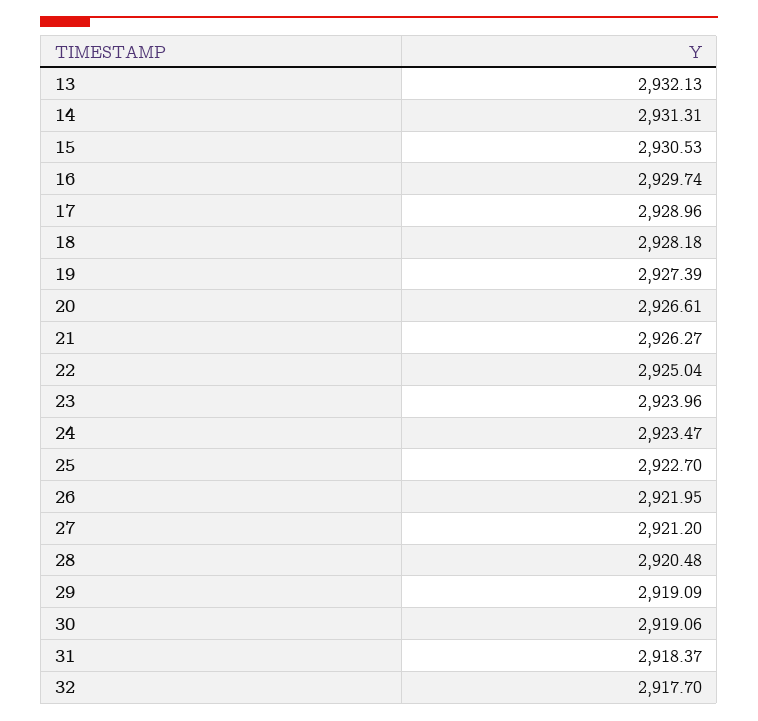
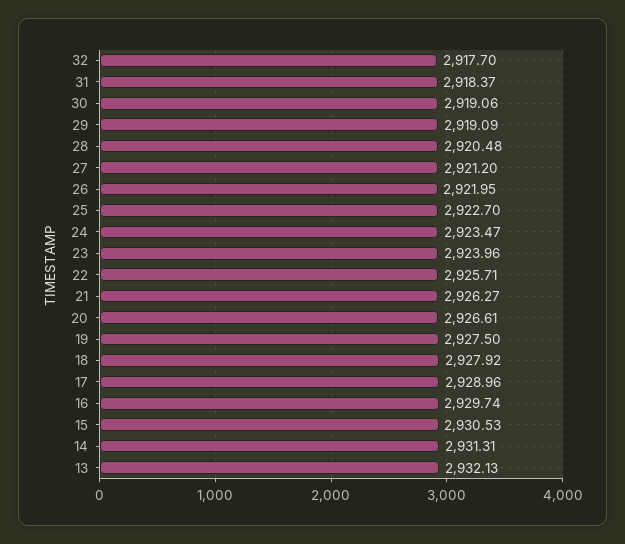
18: 2928.18 -> 2927.92
19: 2927.39 -> 2927.5
22: 2925.04 -> 2925.71

